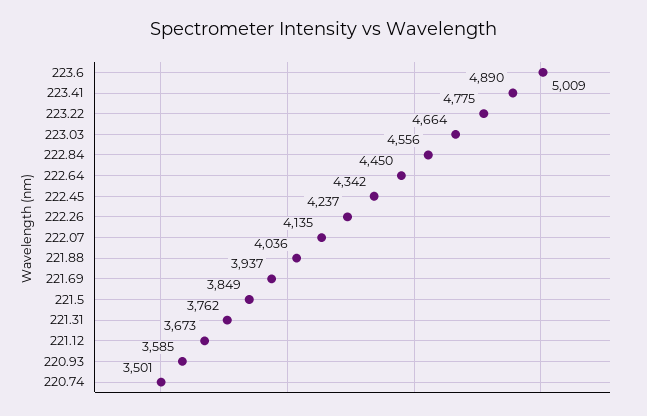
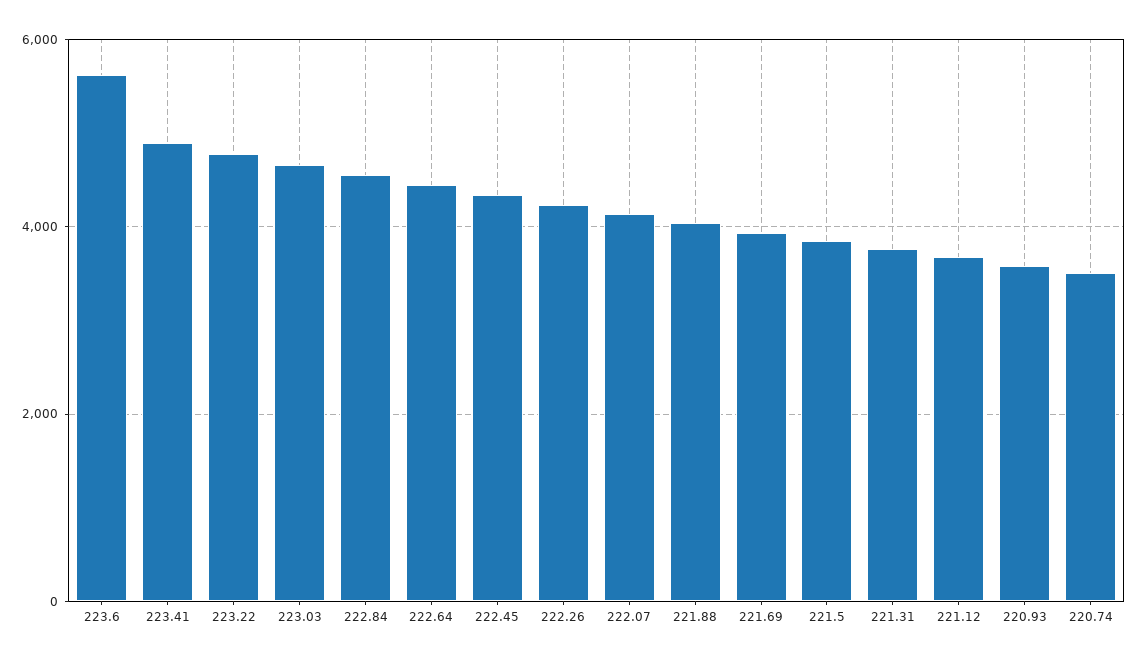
223.6: 5009 -> 5600

